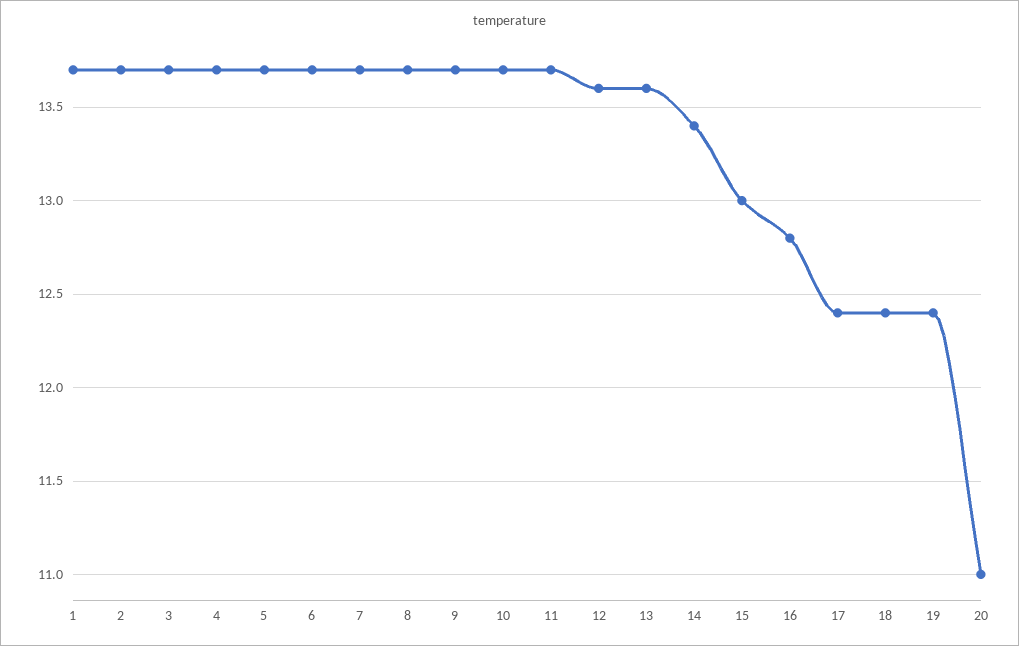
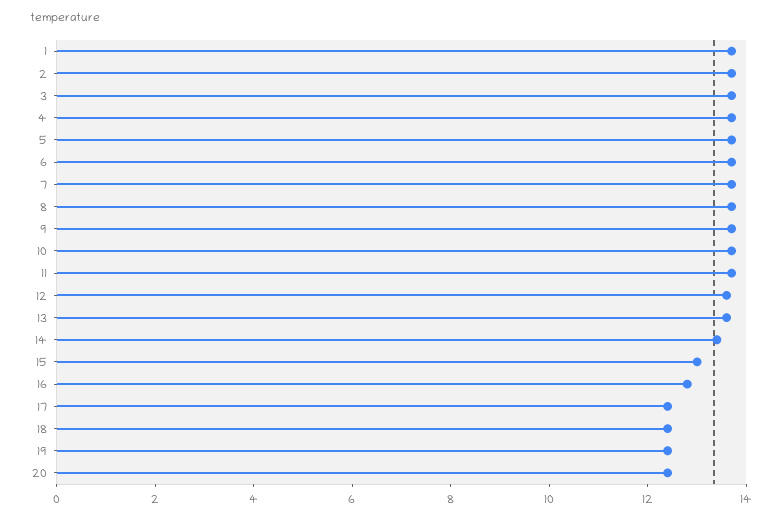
20: 11 -> 12.5

